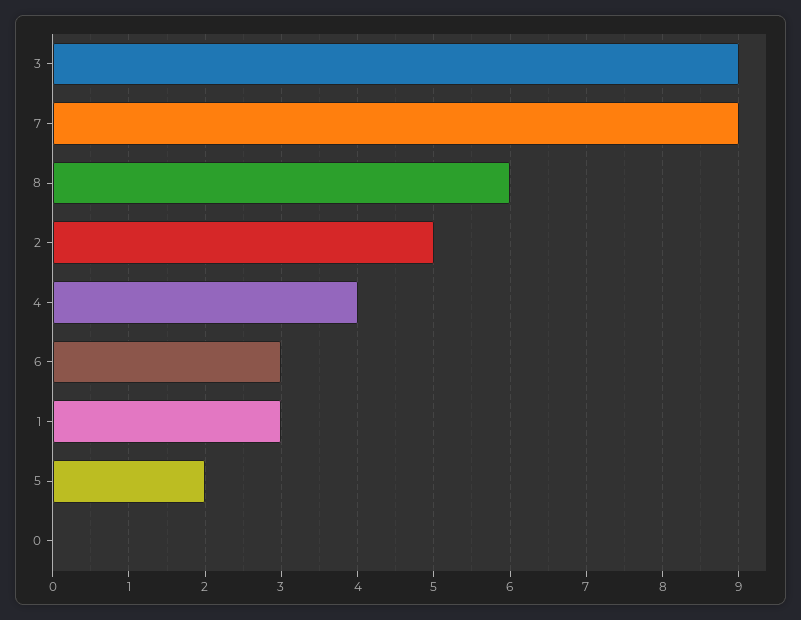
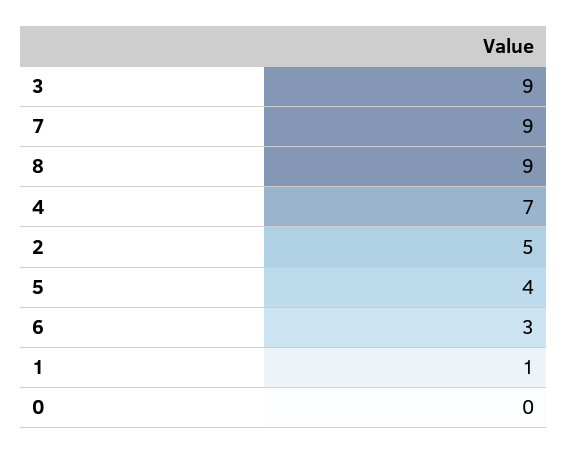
8: 6 -> 9
4: 4 -> 7
1: 3 -> 1
5: 2 -> 4

